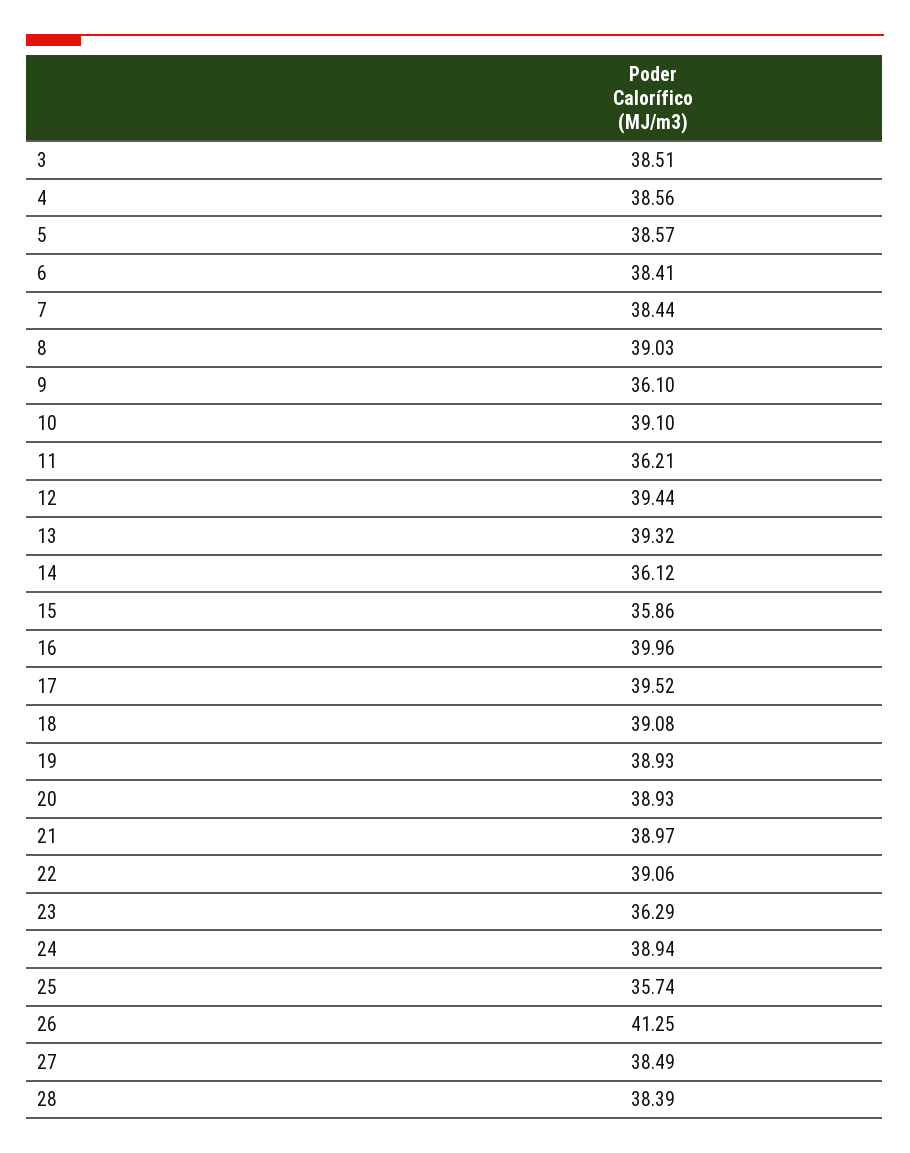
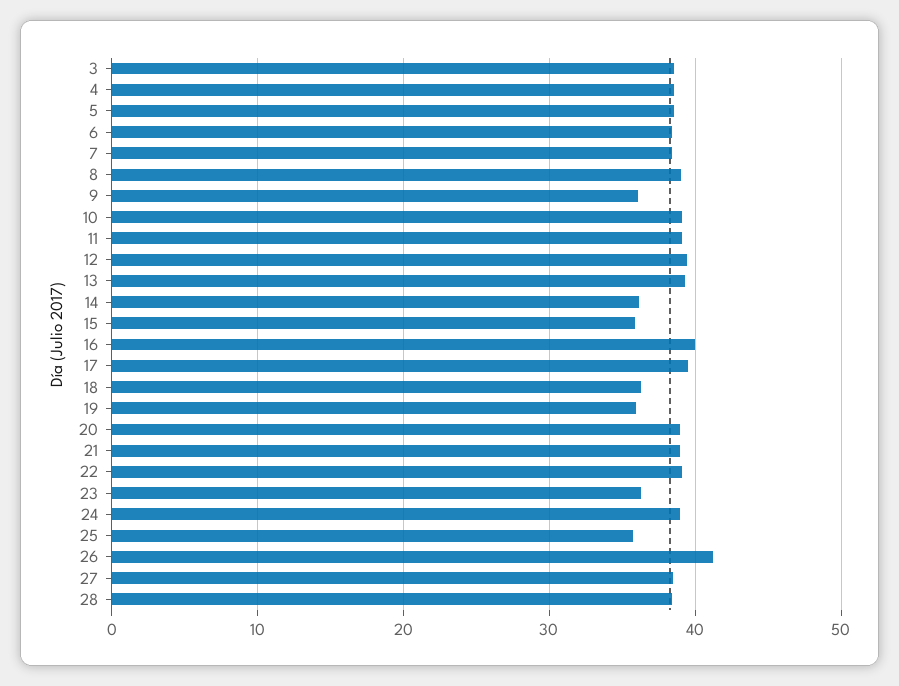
11: 36.21 -> 39
18: 39.08 -> 36
19: 38.93 -> 36

